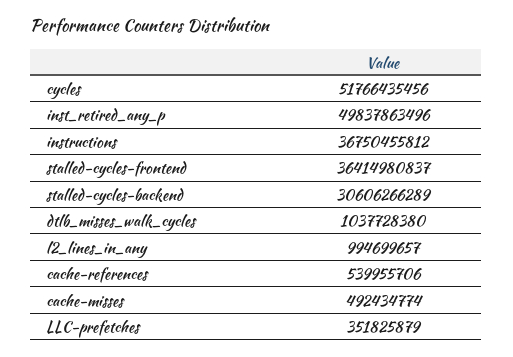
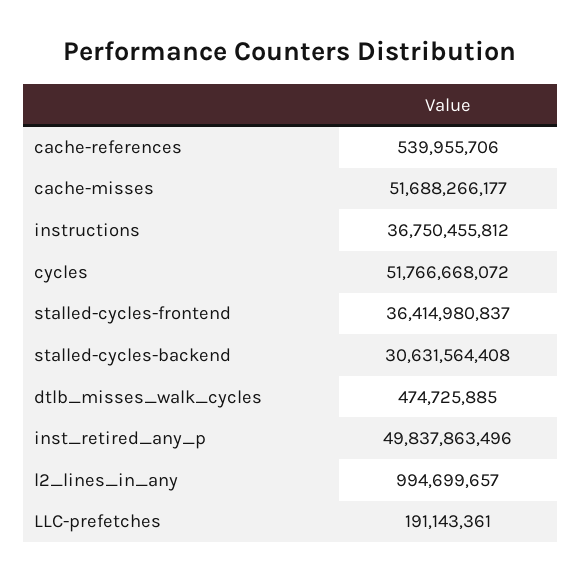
cycles: 51766435456 -> 51766668072
stalled-cycles-backend: 30606266289 -> 30631564408
dtlb_misses_walk_cycles: 1037728380 -> 474725885
cache-misses: 492434774 -> 51688266177
LLC-prefetches: 351825879 -> 191143361

